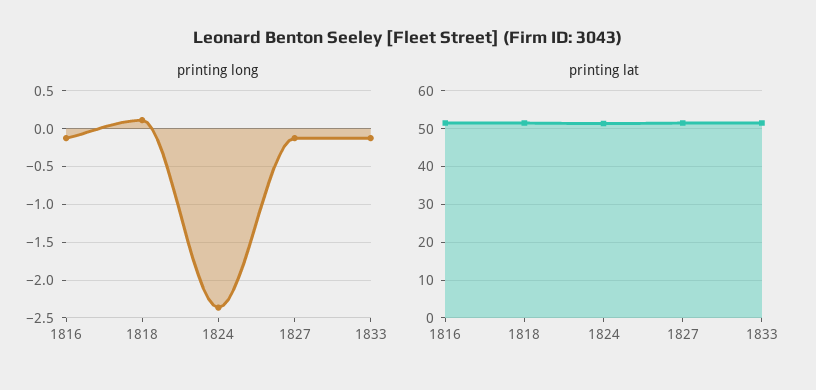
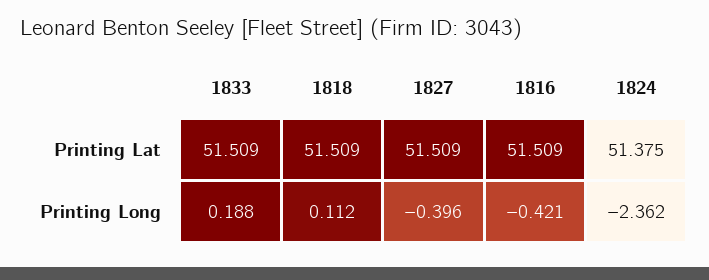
printing long, 1816: -0.1 -> -0.421
printing long, 1827: -0.1 -> -0.396
printing long, 1833: -0.1 -> 0.188

